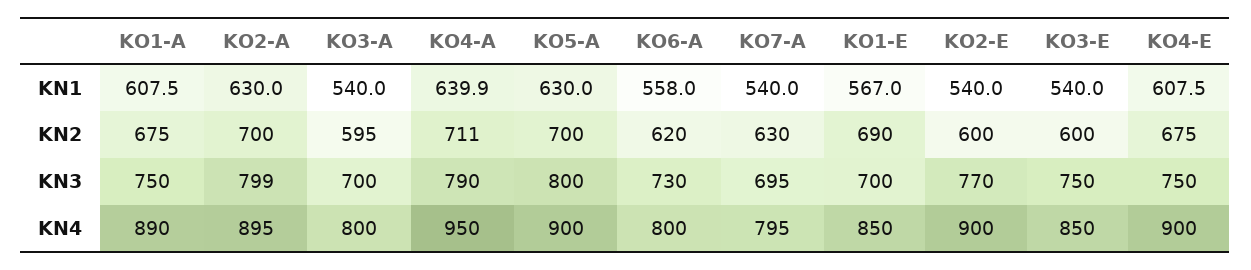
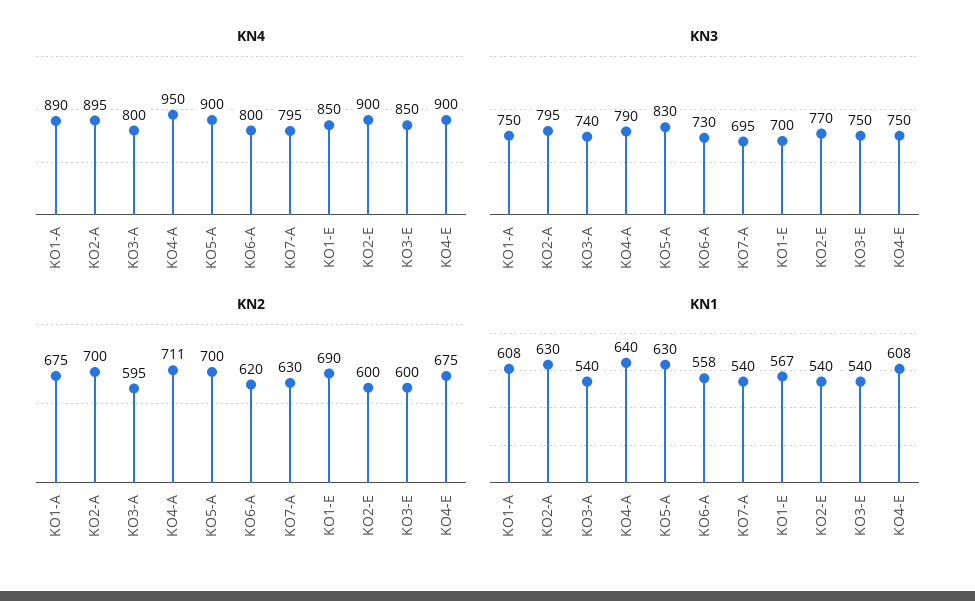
KN3, KO2-A: 799 -> 795
KN3, KO3-A: 700 -> 740
KN3, KO5-A: 800 -> 830

